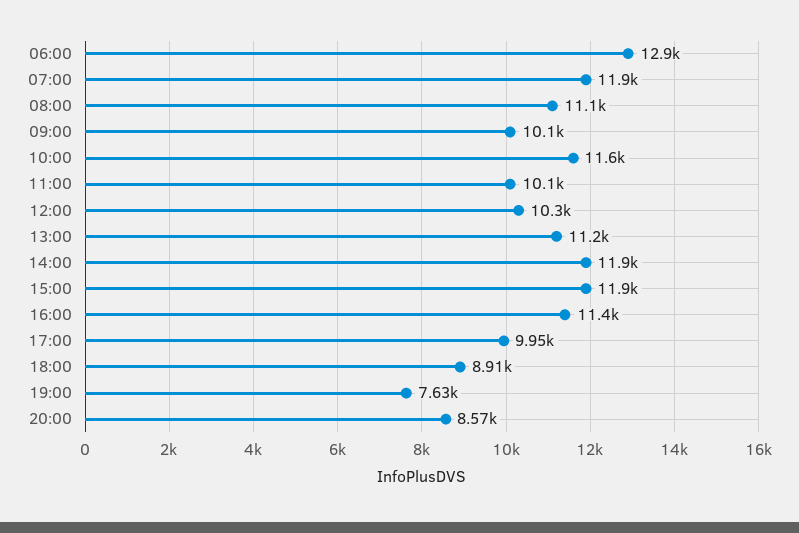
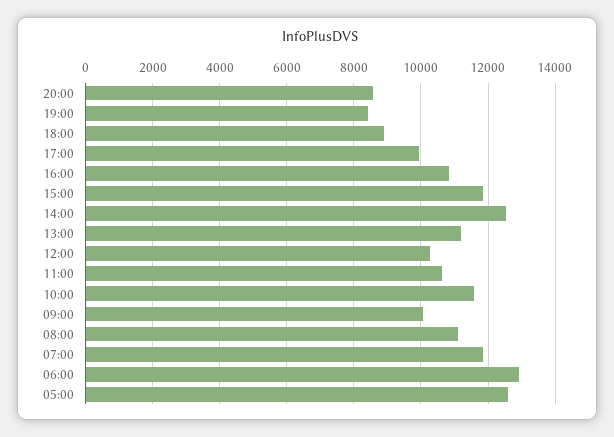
11:00: 10100 -> 10600
14:00: 11900 -> 12600
16:00: 11400 -> 10800
19:00: 7630 -> 8400
05:00: none -> 12600

